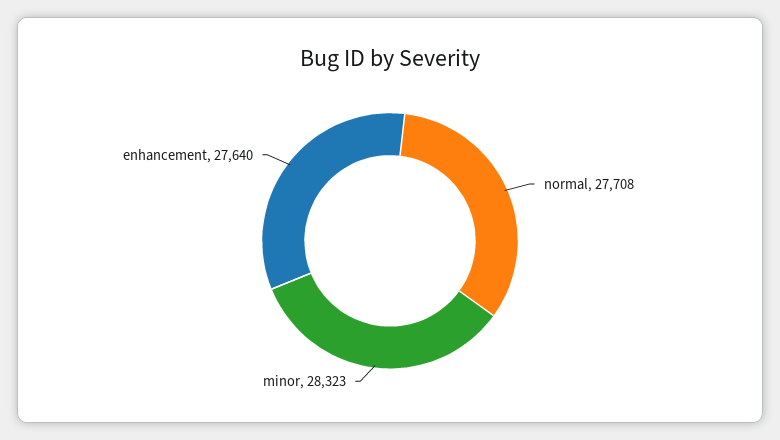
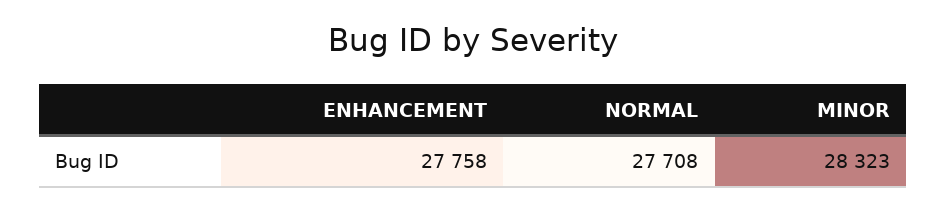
enhancement: 27640 -> 27758

